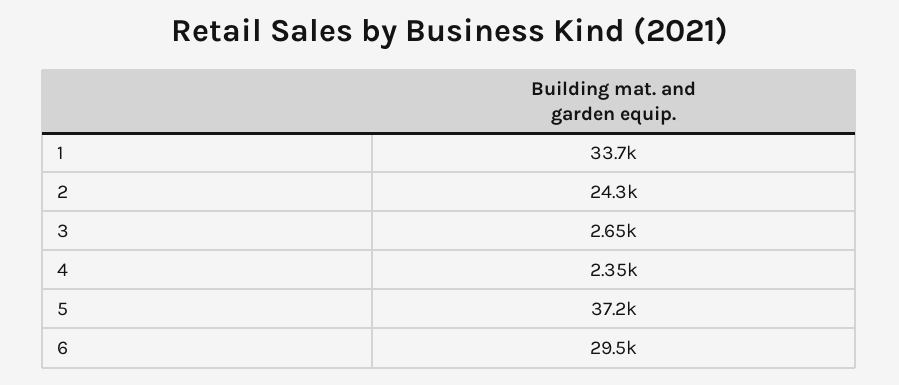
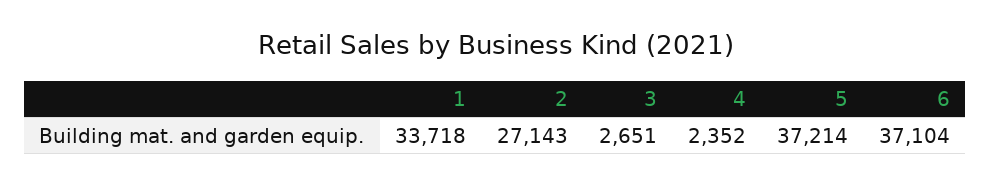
2: 24300 -> 27143
6: 29500 -> 37104

